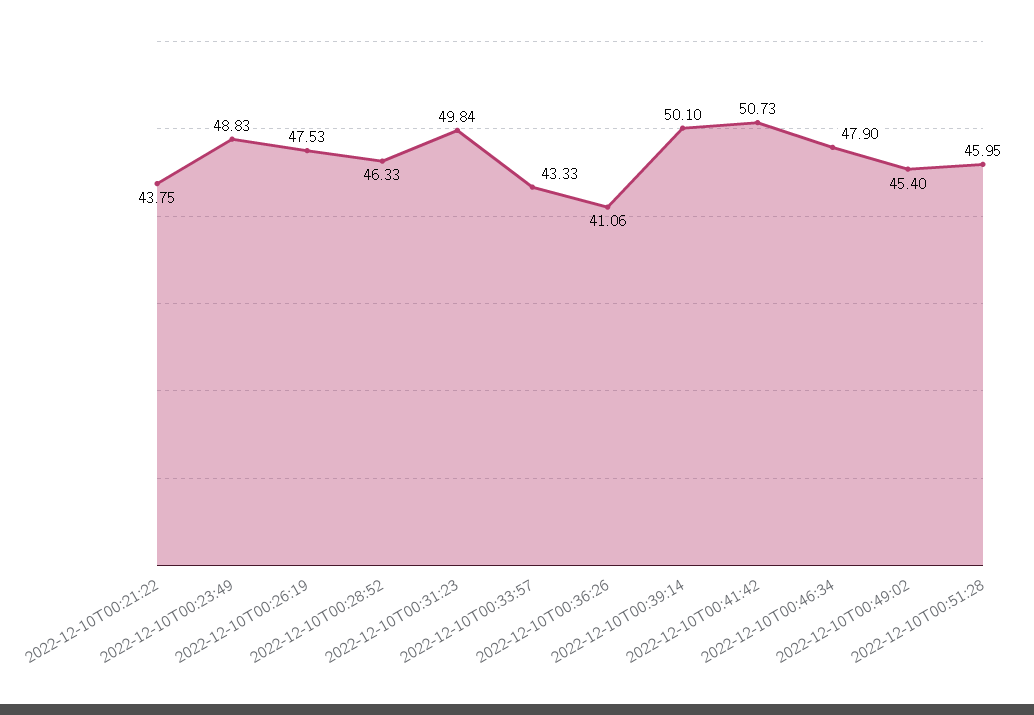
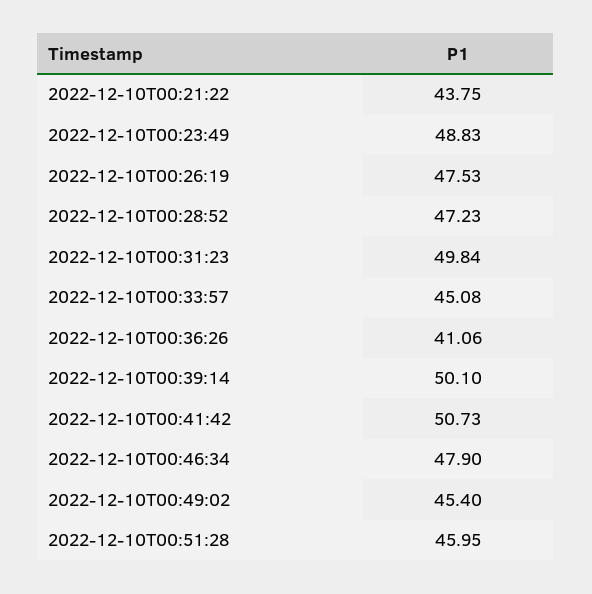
2022-12-10T00:28:52: 46.33 -> 47.23
2022-12-10T00:33:57: 43.33 -> 45.08

